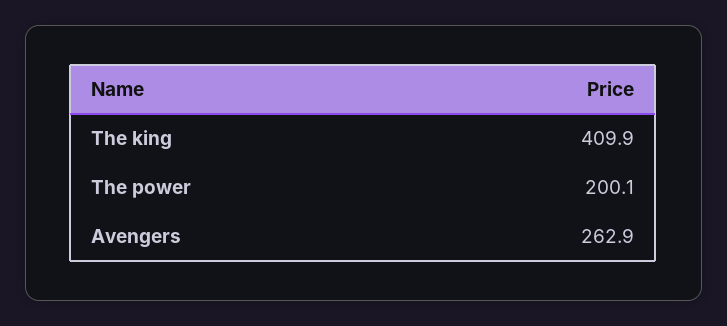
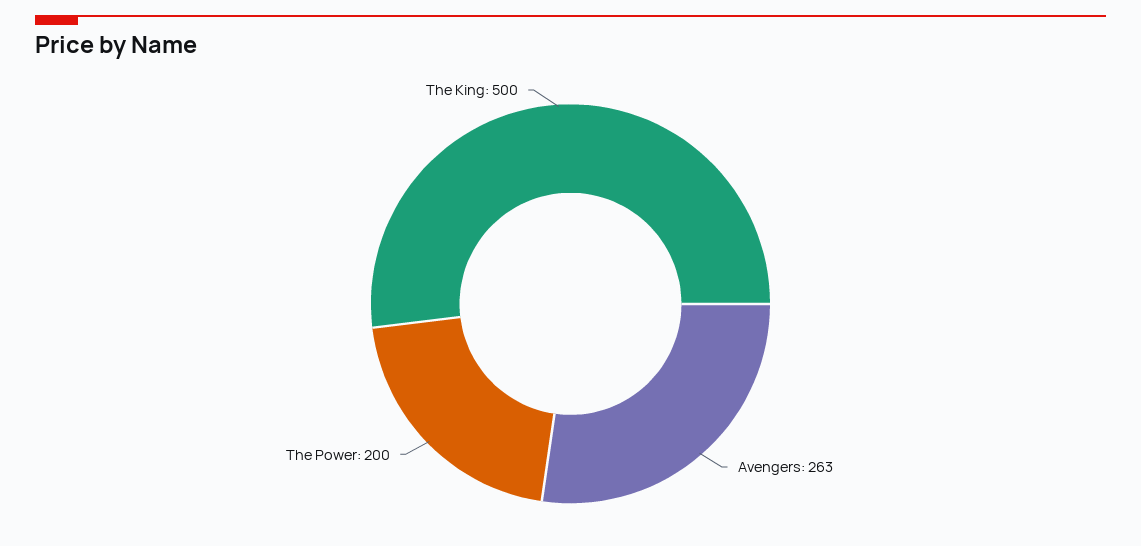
The king: 409.9 -> 500

